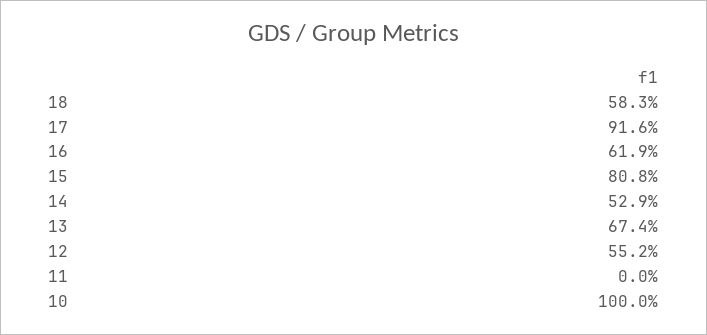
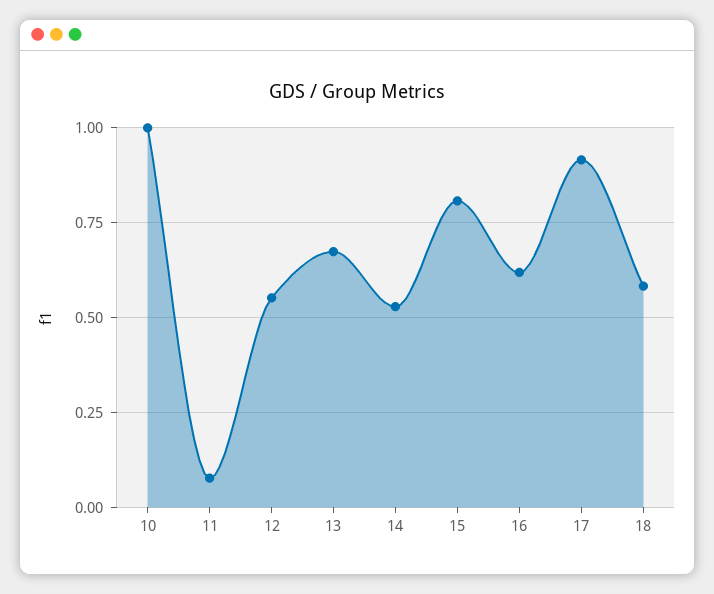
11: 0 -> 0.075

